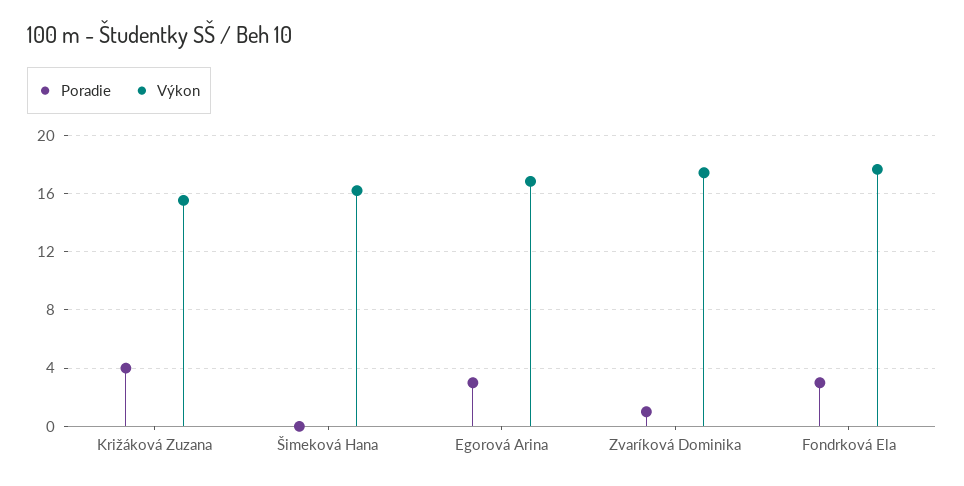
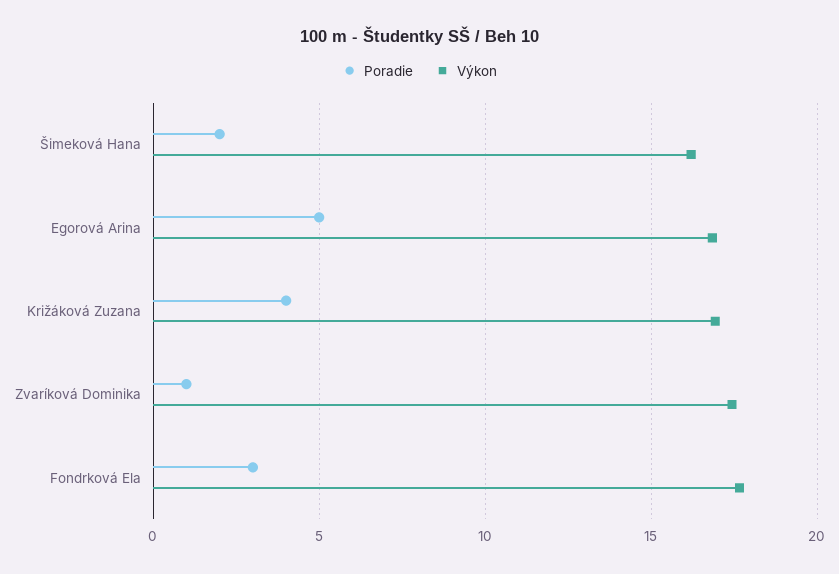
Výkon, Križáková Zuzana: 15.5 -> 17
Poradie, Šimeková Hana: 0 -> 2
Poradie, Egorová Arina: 3 -> 5

